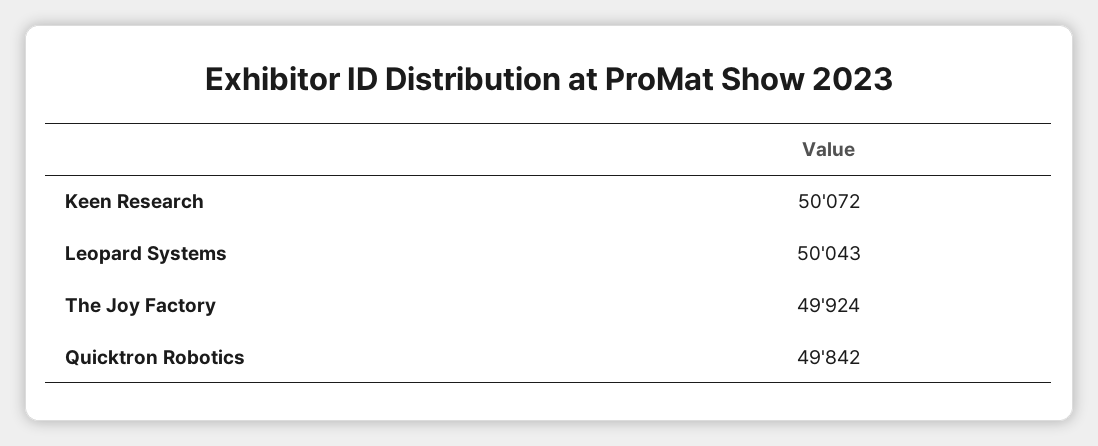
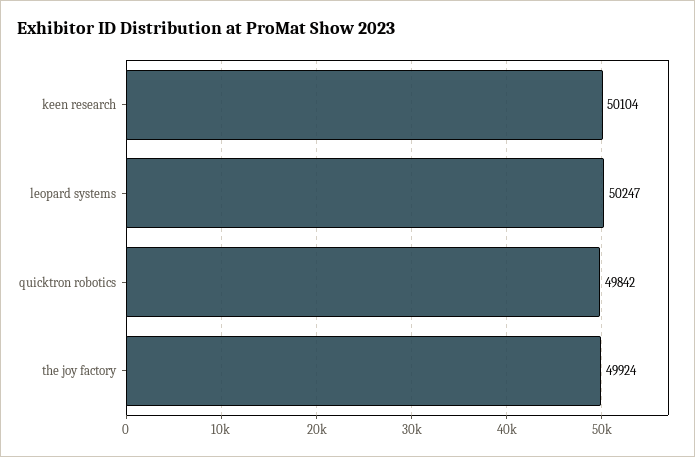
Keen Research: 50072 -> 50104
Leopard Systems: 50043 -> 50247

